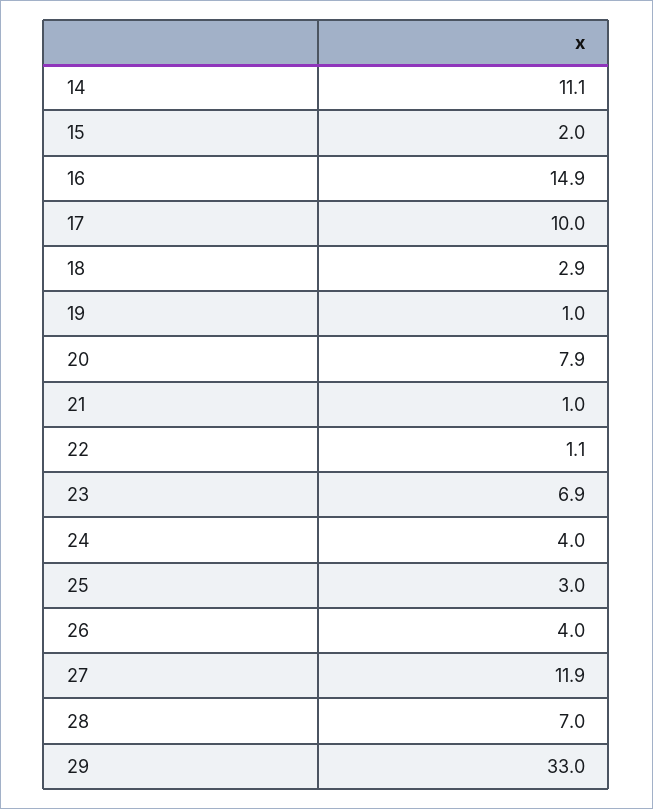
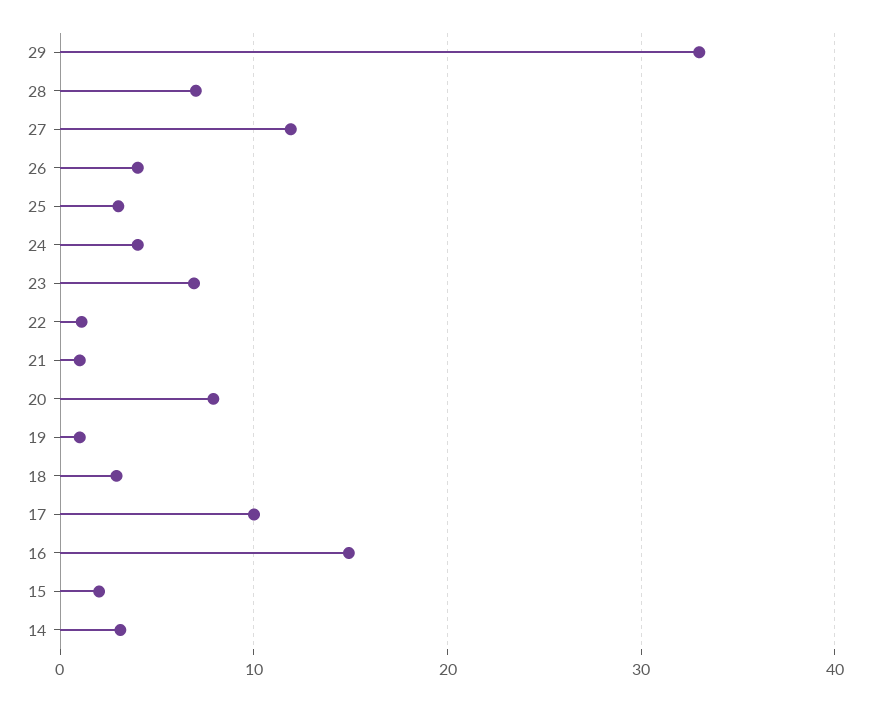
14: 11.1 -> 3

